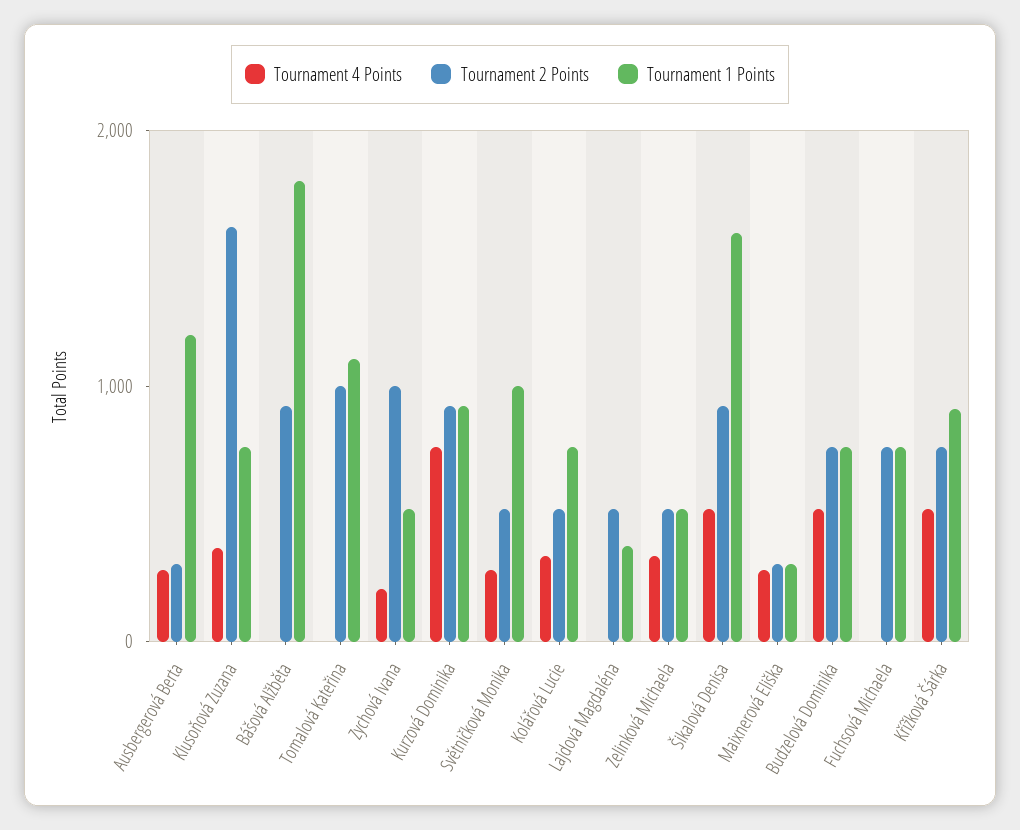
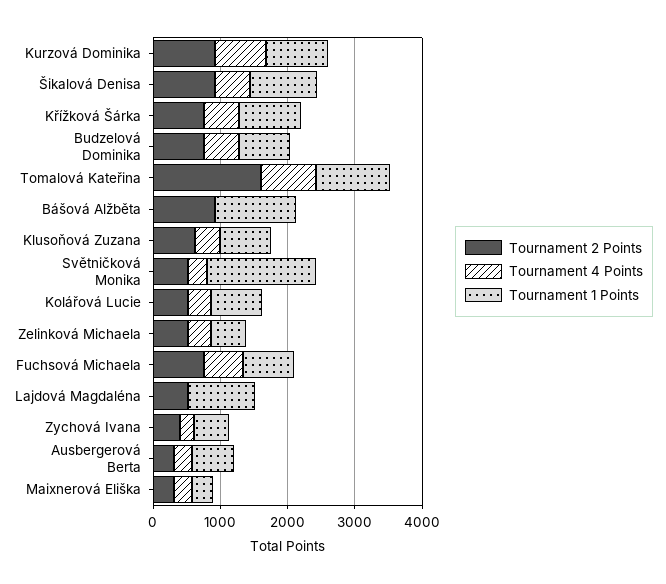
Tournament 1 Points, Ausbergerová Berta: 1200 -> 600
Tournament 2 Points, Klusoňová Zuzana: 1600 -> 600
Tournament 1 Points, Bášová Alžběta: 1800 -> 1200
Tournament 4 Points, Tomalová Kateřina: 0 -> 800
Tournament 2 Points, Tomalová Kateřina: 1000 -> 1600
Tournament 2 Points, Zychová Ivana: 1000 -> 400
Tournament 1 Points, Světničková Monika: 1000 -> 1600
Tournament 1 Points, Lajdová Magdaléna: 400 -> 1000
Tournament 1 Points, Šikalová Denisa: 1600 -> 1000
Tournament 4 Points, Fuchsová Michaela: 0 -> 600

